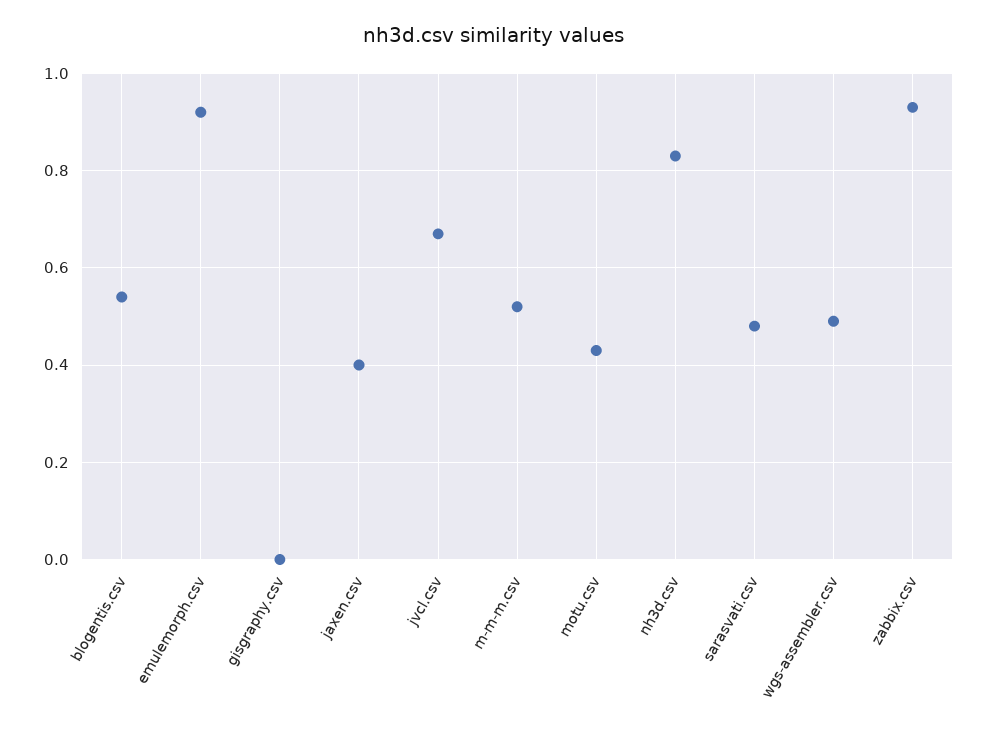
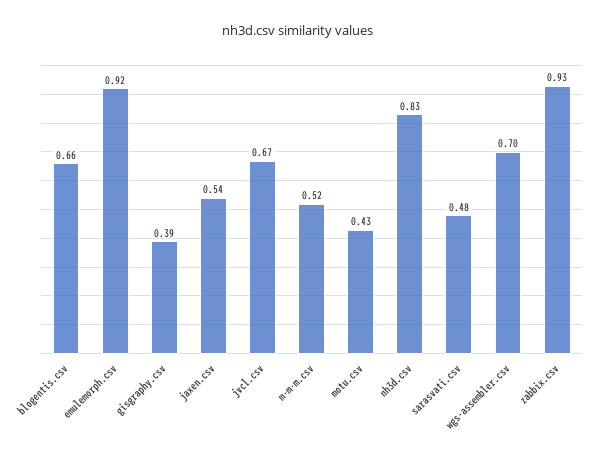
blogentis.csv: 0.55 -> 0.66
gisgraphy.csv: 0 -> 0.39
jaxen.csv: 0.4 -> 0.54
wgs-assembler.csv: 0.5 -> 0.7

